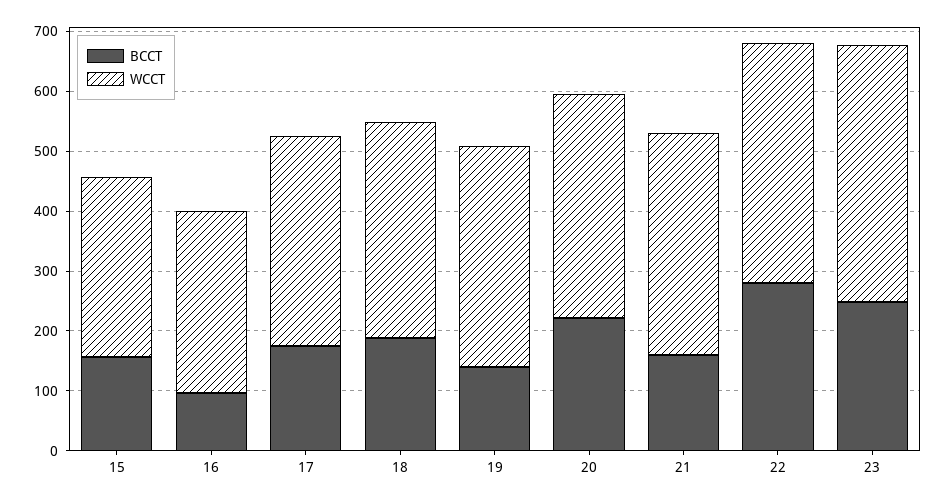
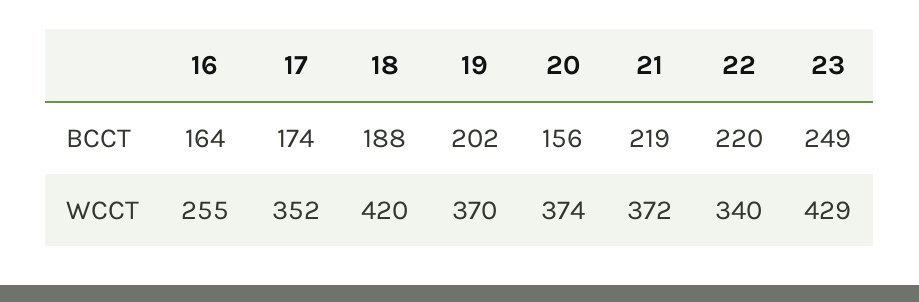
BCCT, 15: 160 -> none
WCCT, 15: 300 -> none
BCCT, 16: 100 -> 164
WCCT, 16: 300 -> 255
WCCT, 18: 360 -> 420
BCCT, 19: 140 -> 202
BCCT, 20: 220 -> 156
BCCT, 21: 160 -> 219
BCCT, 22: 280 -> 220
WCCT, 22: 400 -> 340

